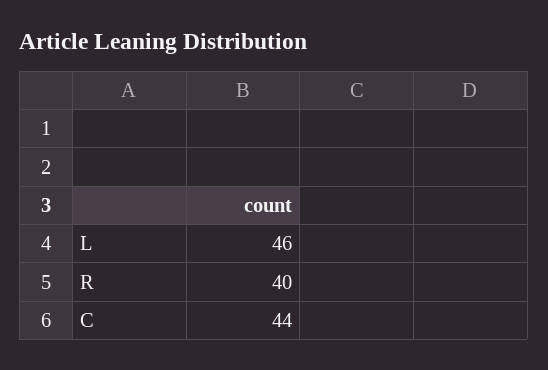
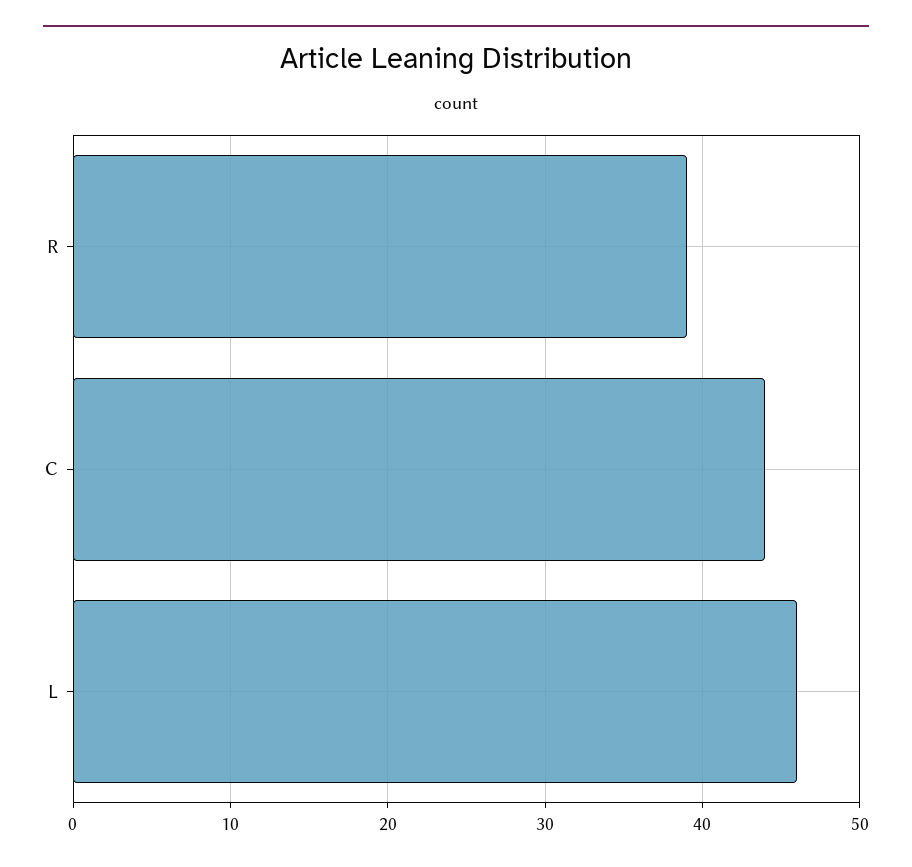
R: 40 -> 39

